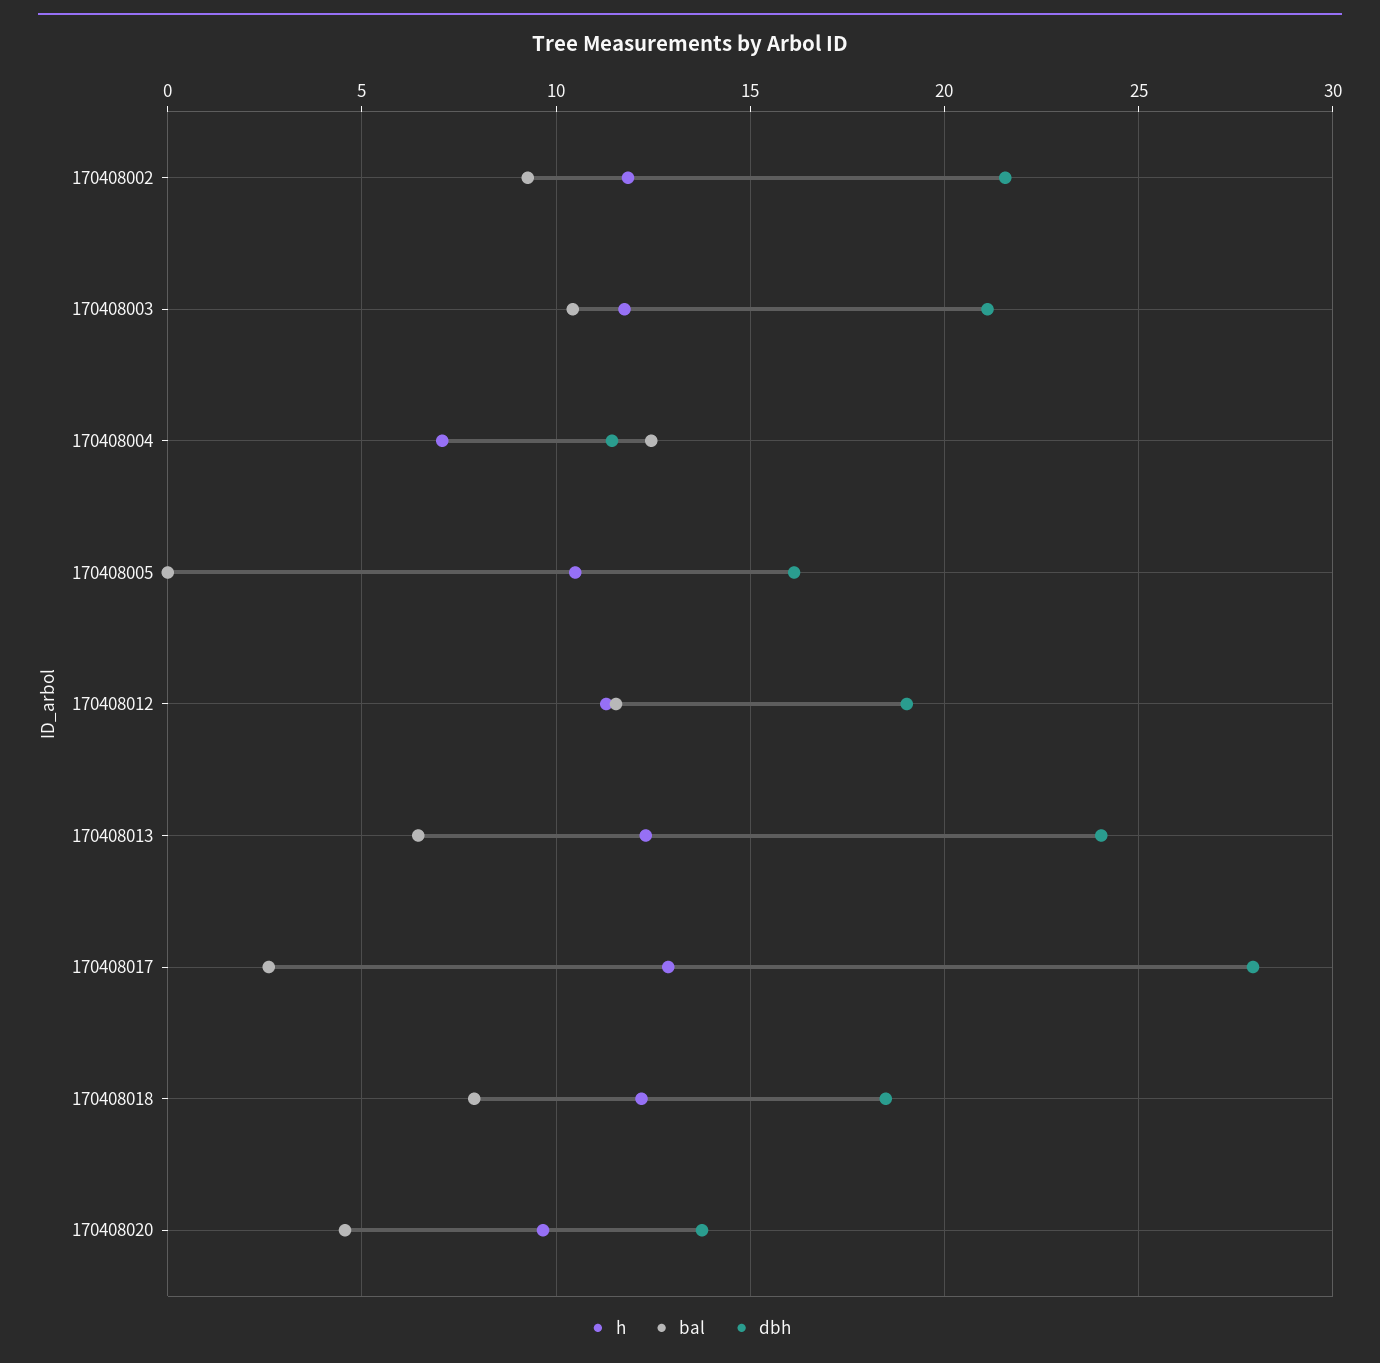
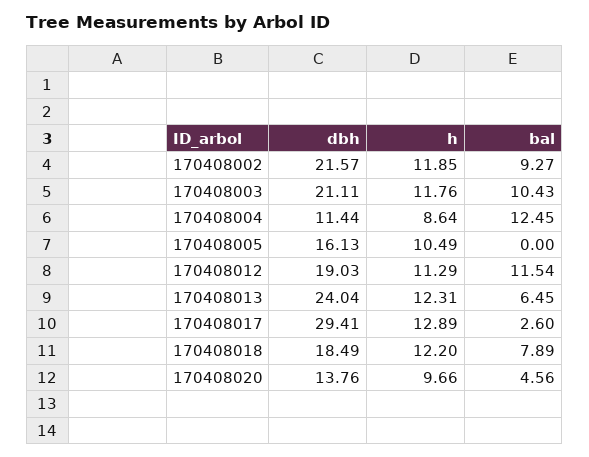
h, 170408004: 7 -> 8.64
dbh, 170408017: 28 -> 29.41

